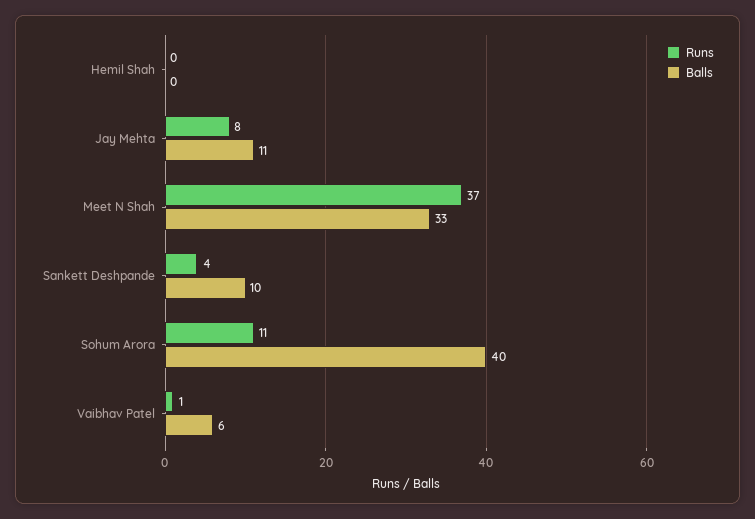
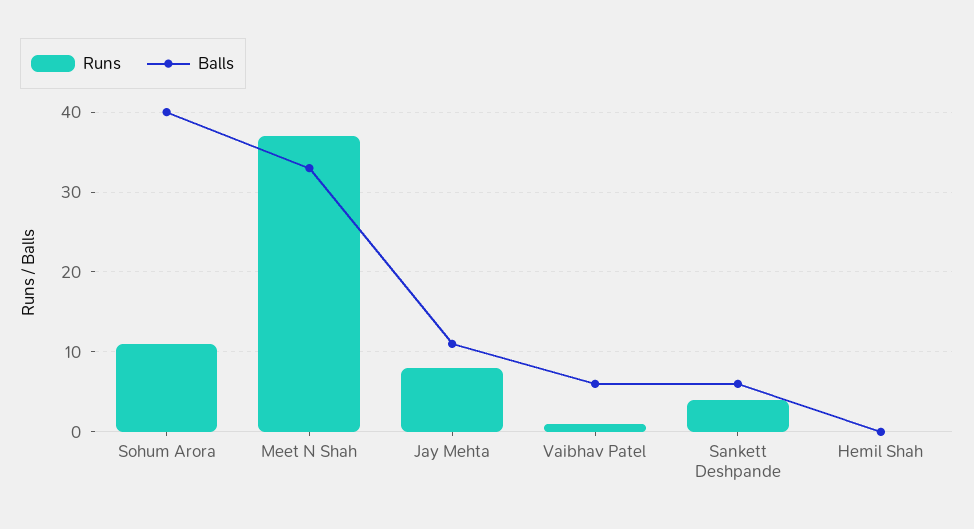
Balls, Sankett Deshpande: 10 -> 6

